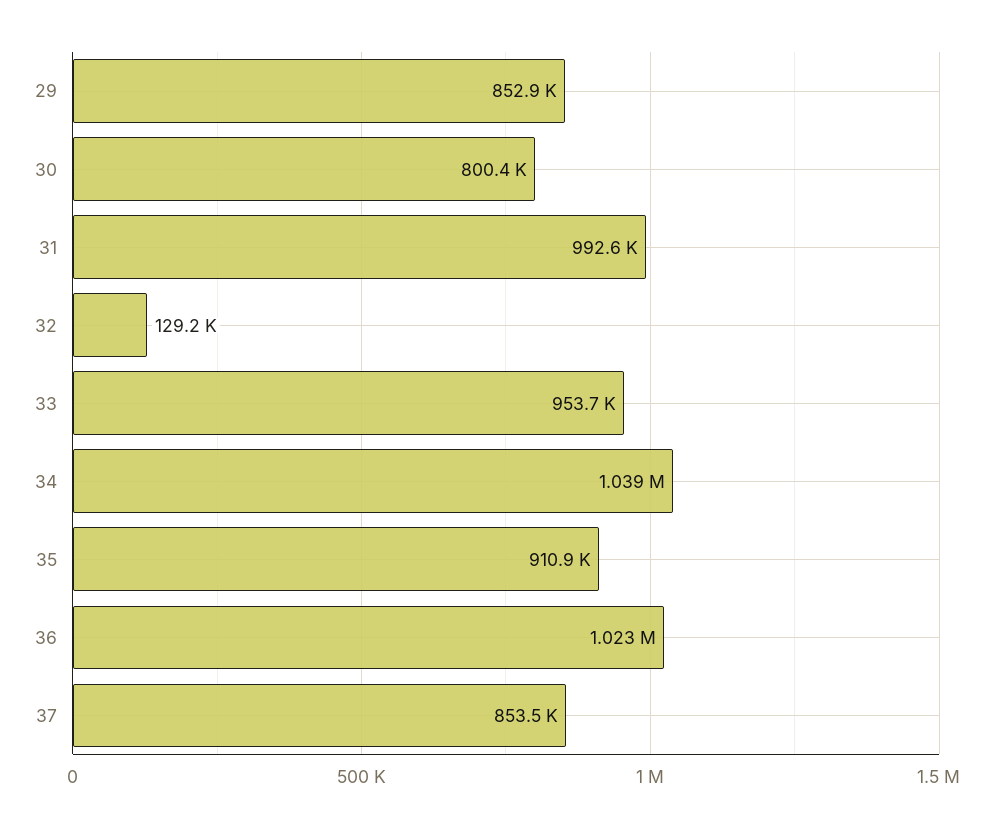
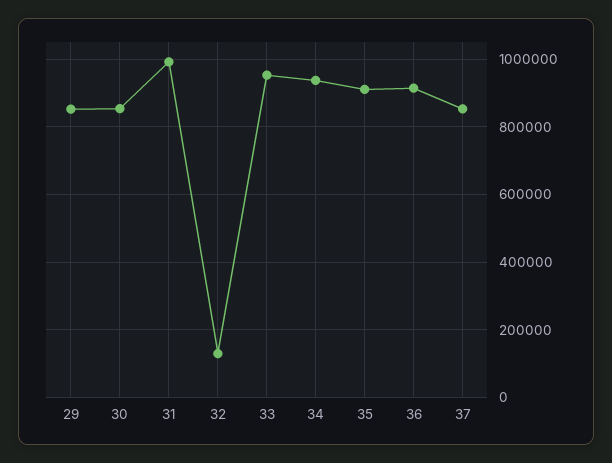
30: 800400 -> 860000
34: 1039000 -> 940000
36: 1023000 -> 920000

